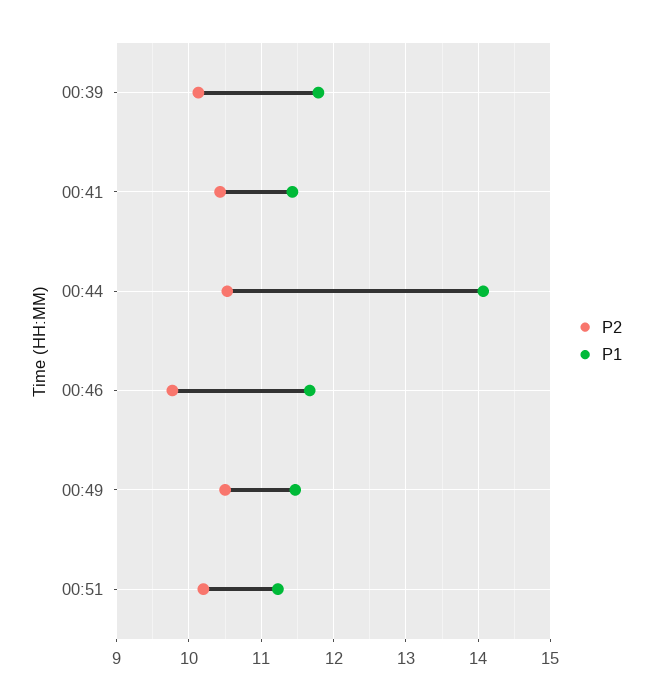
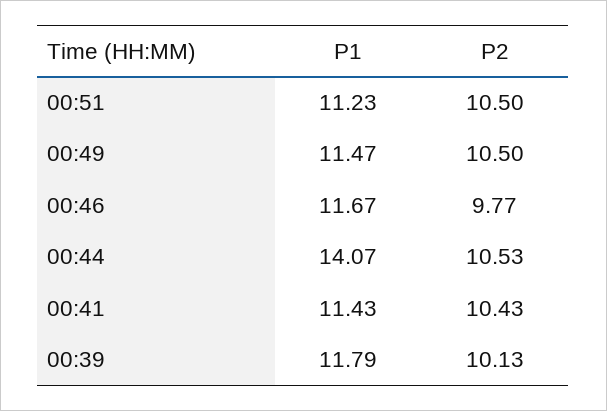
P2, 00:51: 10.2 -> 10.5

